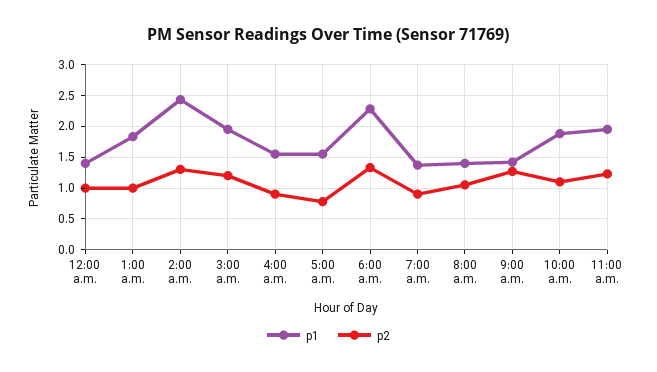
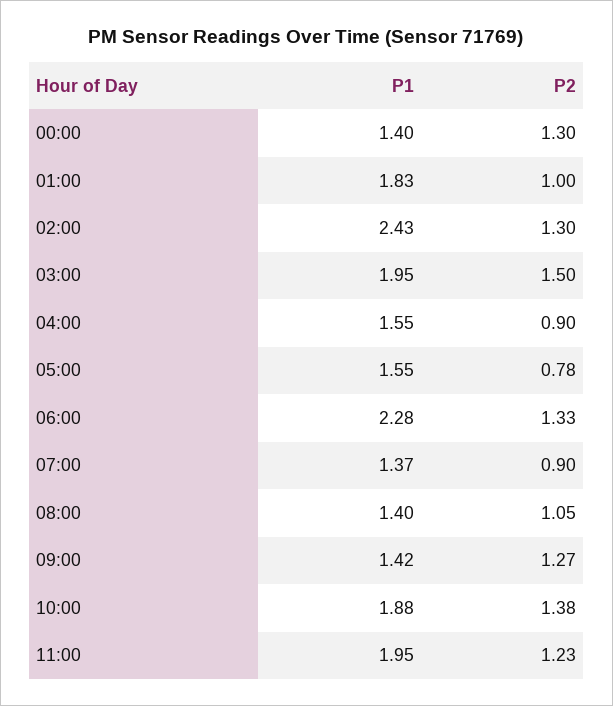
p2, 12:00 a.m.: 1 -> 1.3
p2, 3:00 a.m.: 1.2 -> 1.5
p2, 10:00 a.m.: 1.1 -> 1.38

